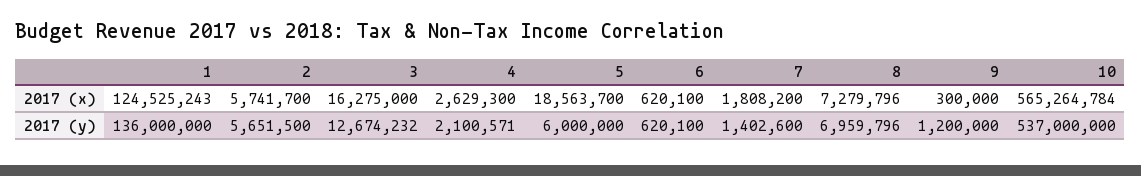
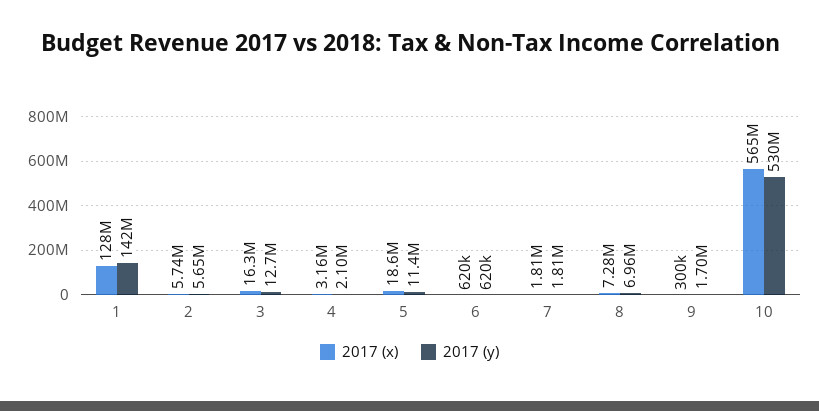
2017 (x), 1: 124525243 -> 128000000
2017 (x), 4: 2629300 -> 3160000
2017 (y), 1: 136000000 -> 142000000
2017 (y), 5: 6000000 -> 11400000
2017 (y), 7: 1402600 -> 1810000
2017 (y), 9: 1200000 -> 1700000
2017 (y), 10: 537000000 -> 530000000

